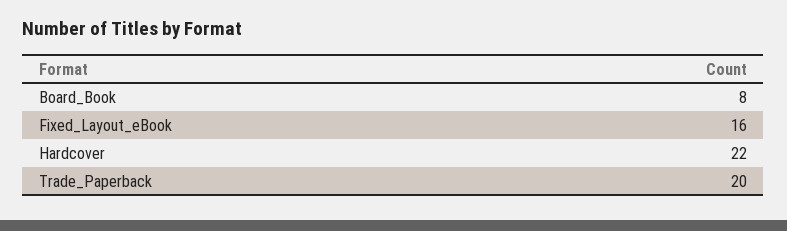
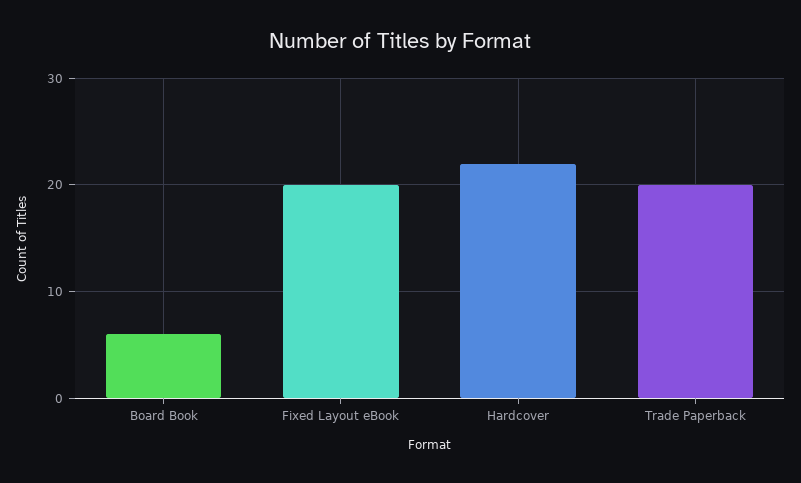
Board_Book: 8 -> 6
Fixed_Layout_eBook: 16 -> 20

